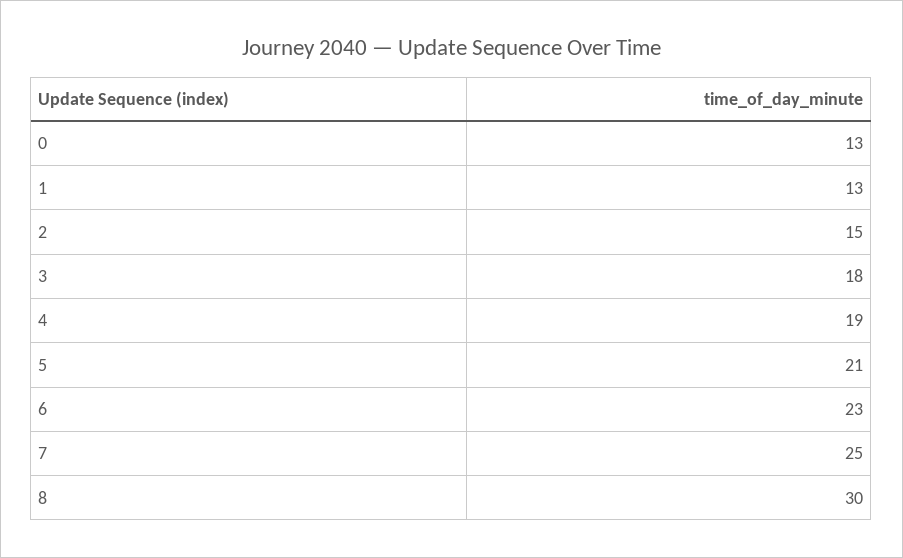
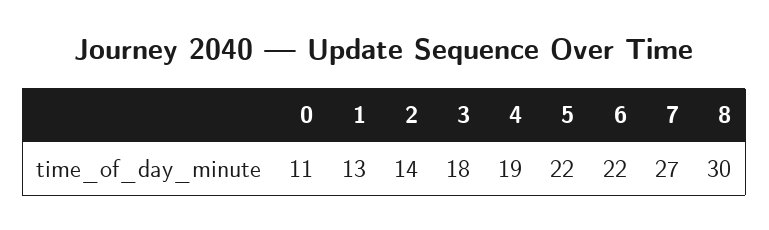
0: 13 -> 11
2: 15 -> 14
5: 21 -> 22
6: 23 -> 22
7: 25 -> 27

